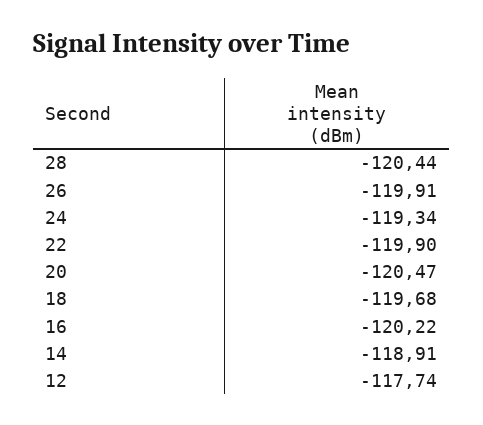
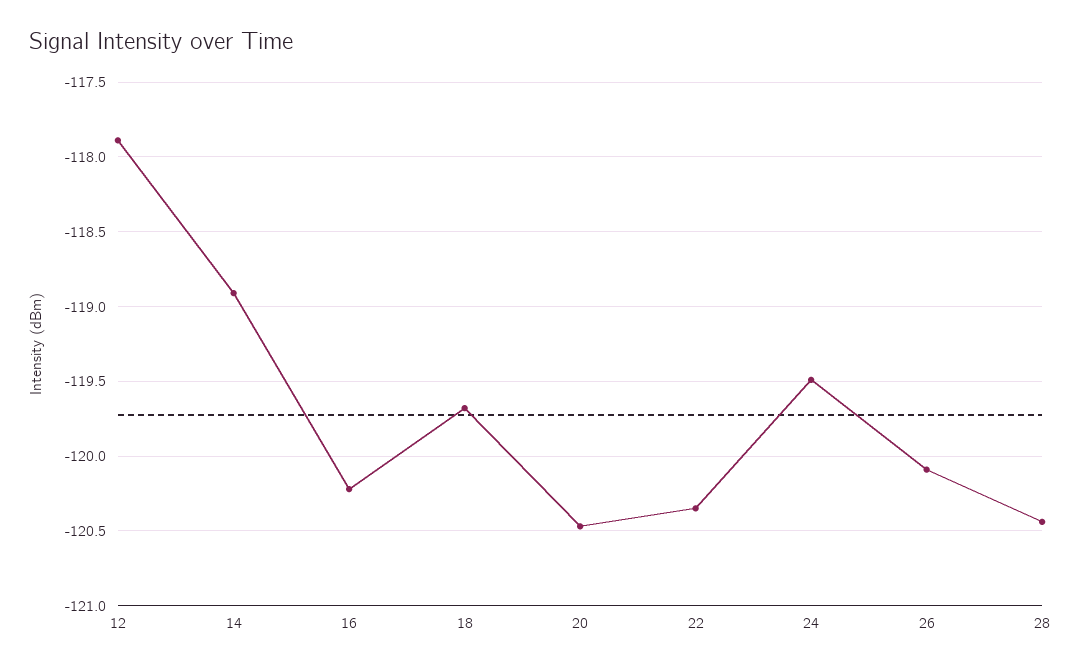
26: -119.91 -> -120.1
24: -119.34 -> -119.5
22: -119.9 -> -120.35
12: -117.74 -> -117.9

